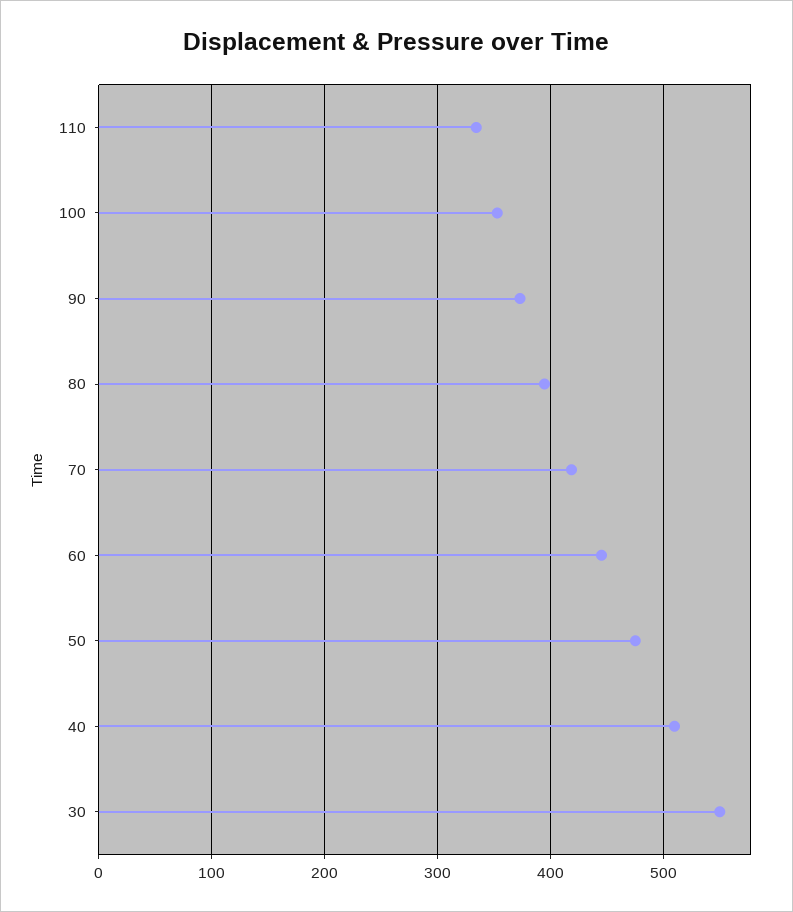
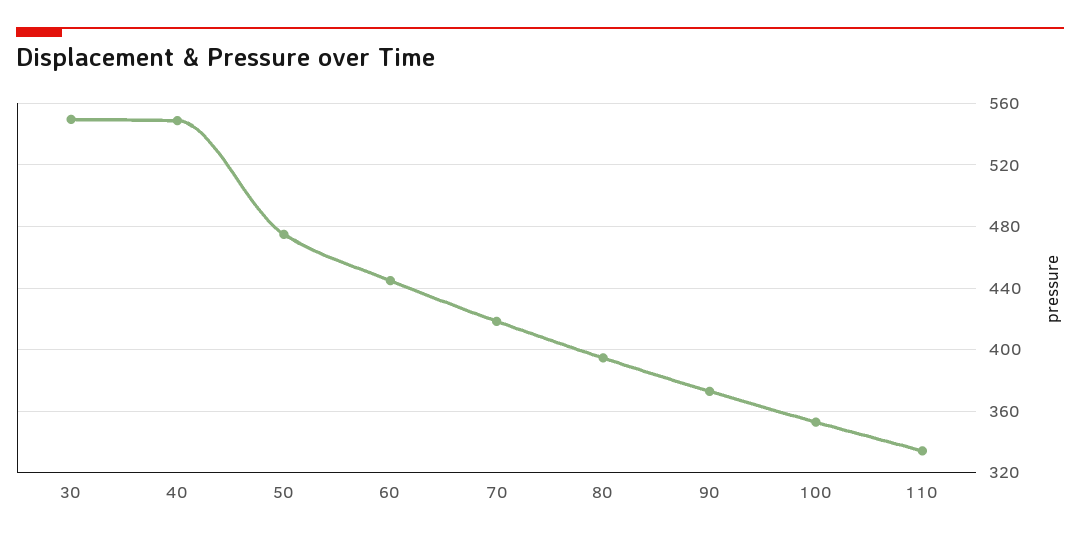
40: 510 -> 550

